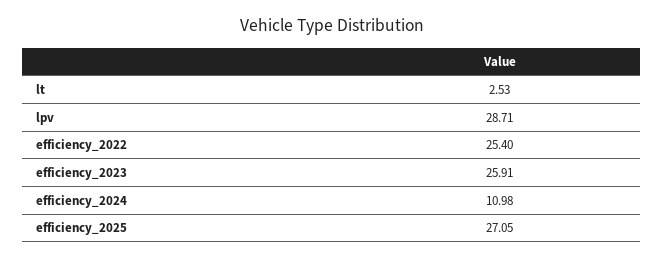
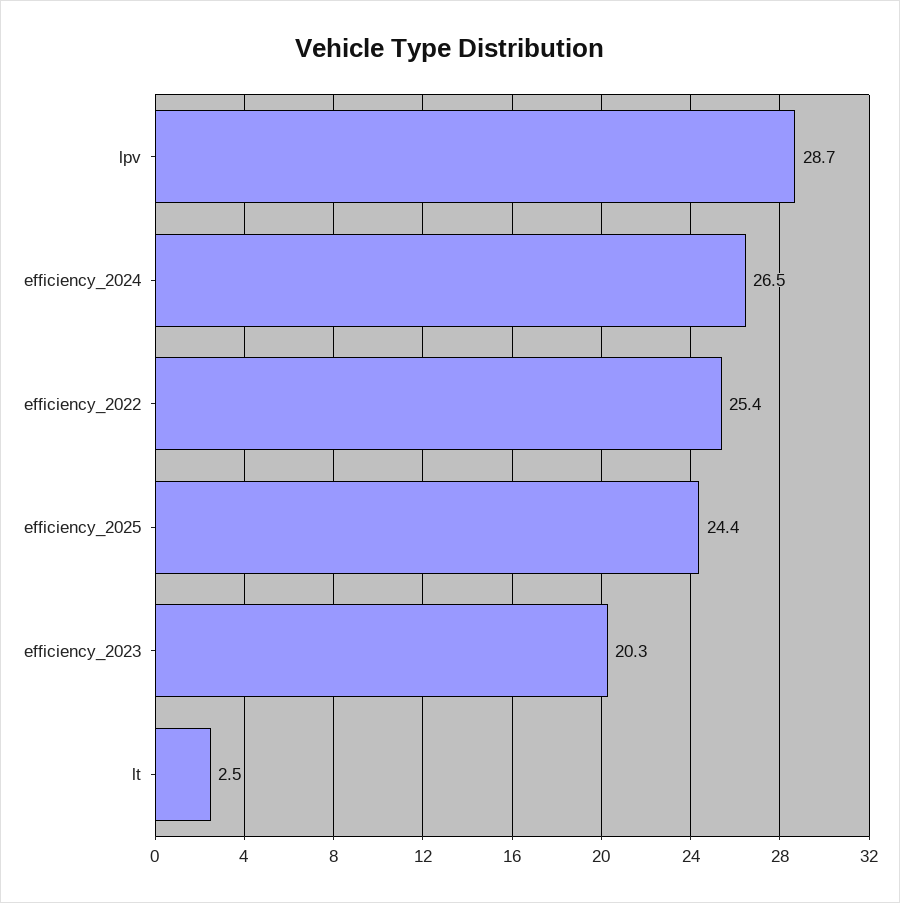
efficiency_2023: 25.91 -> 20.3
efficiency_2024: 10.98 -> 26.5
efficiency_2025: 27.05 -> 24.4

